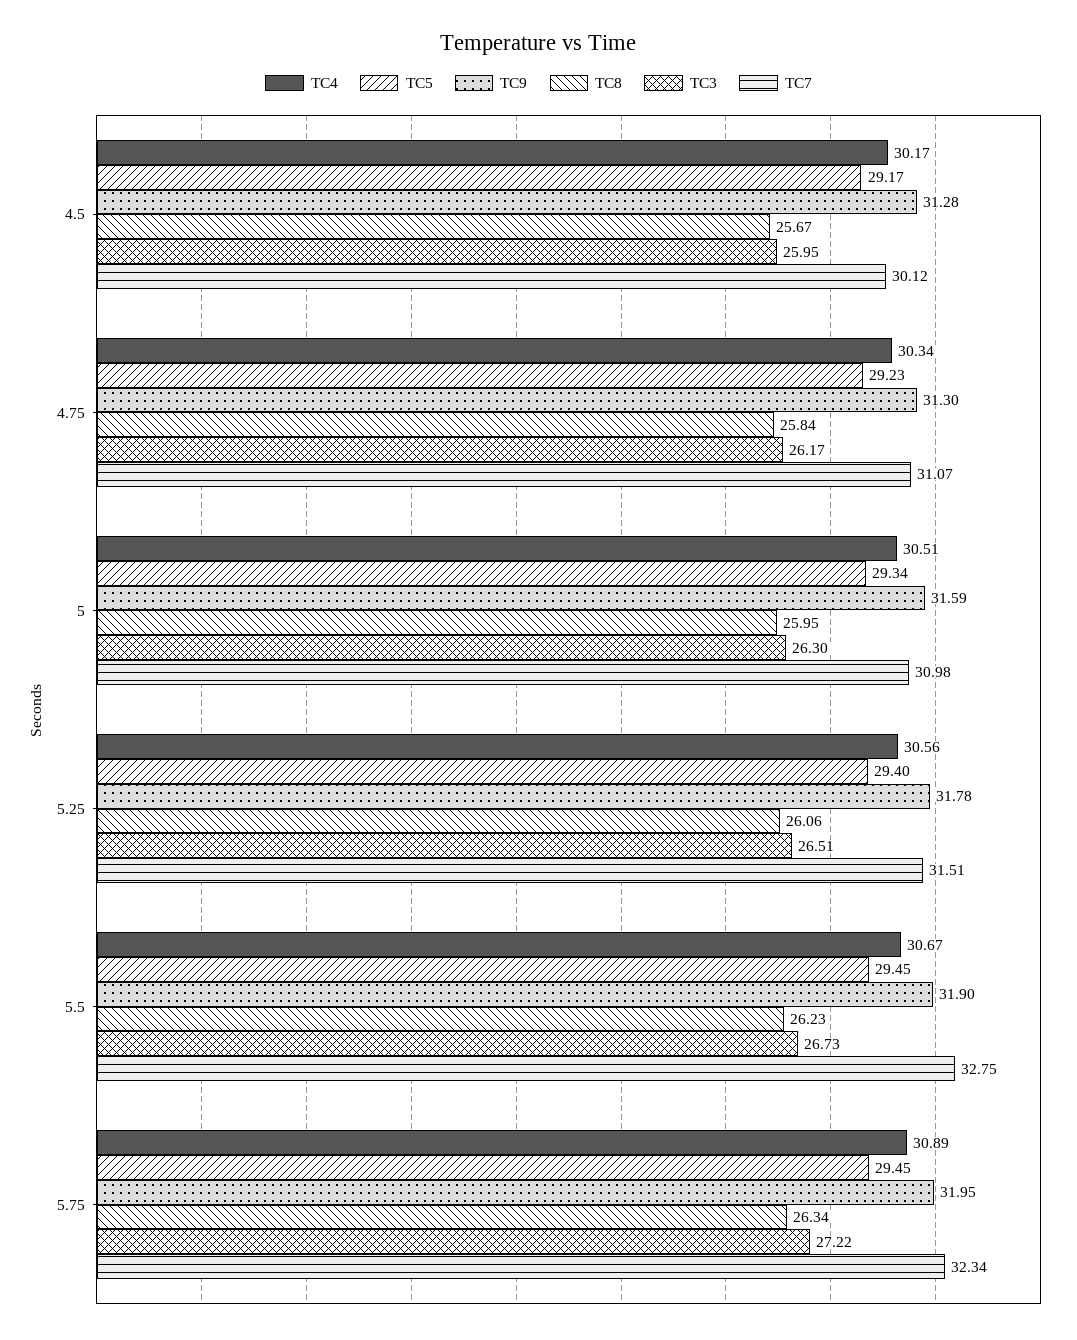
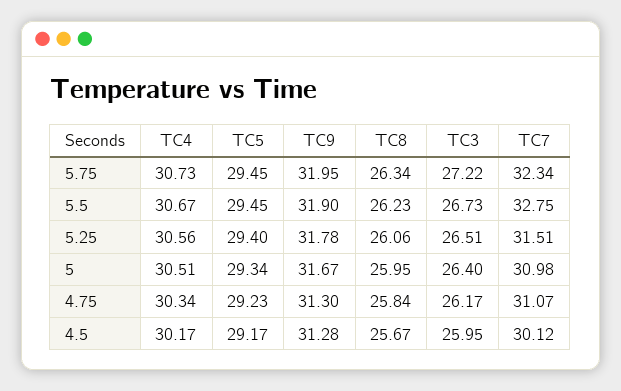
TC9, 5: 31.59 -> 31.67
TC3, 5: 26.3 -> 26.4
TC4, 5.75: 30.89 -> 30.73

